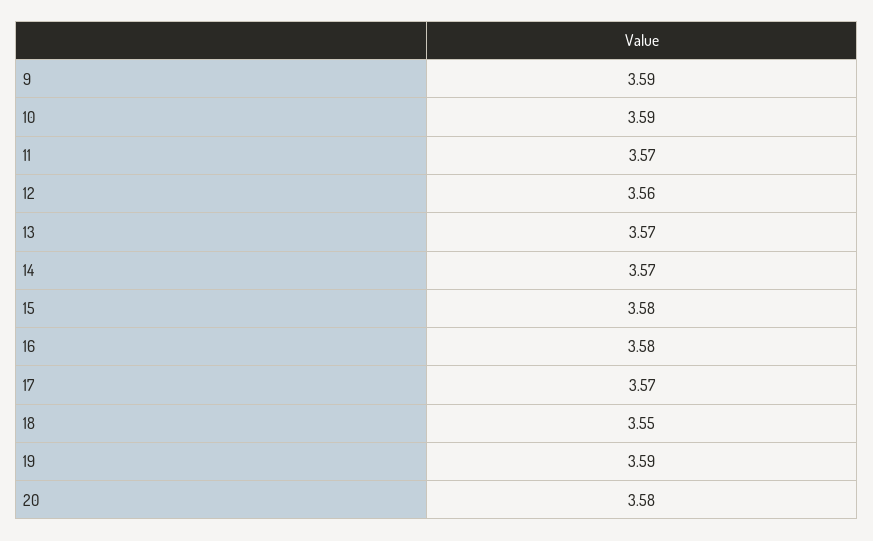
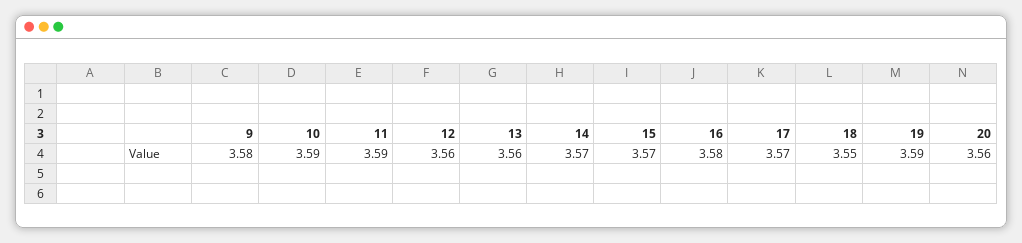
9: 3.59 -> 3.58
11: 3.57 -> 3.59
13: 3.57 -> 3.56
15: 3.58 -> 3.57
20: 3.58 -> 3.56

